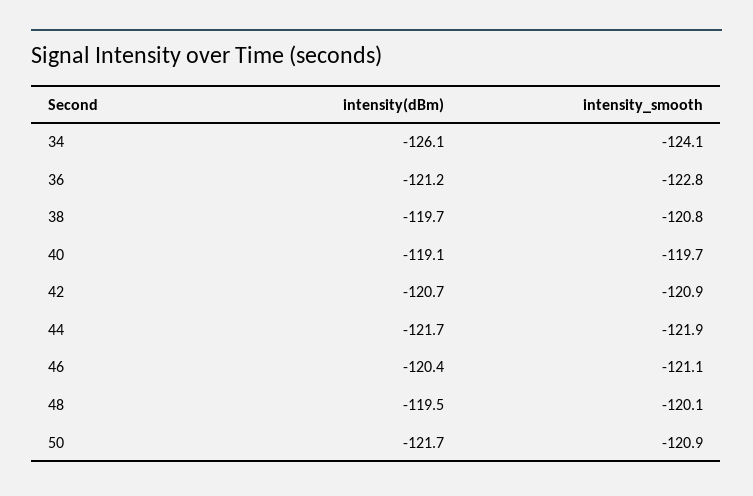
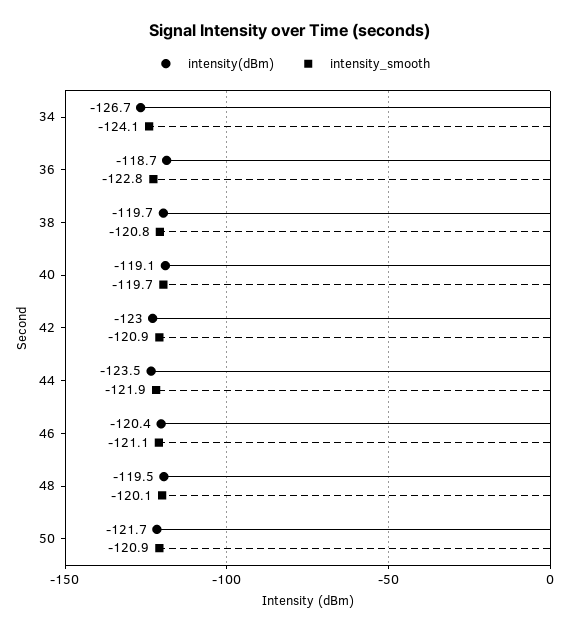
intensity(dBm), 34: -126.1 -> -126.7
intensity(dBm), 36: -121.2 -> -118.7
intensity(dBm), 42: -120.7 -> -123
intensity(dBm), 44: -121.7 -> -123.5

